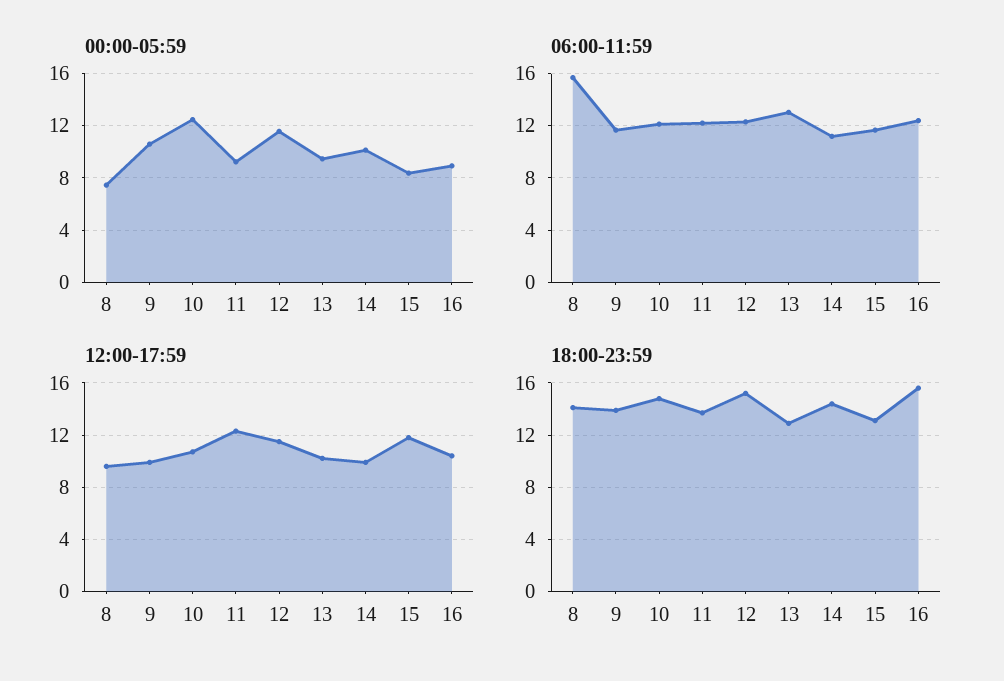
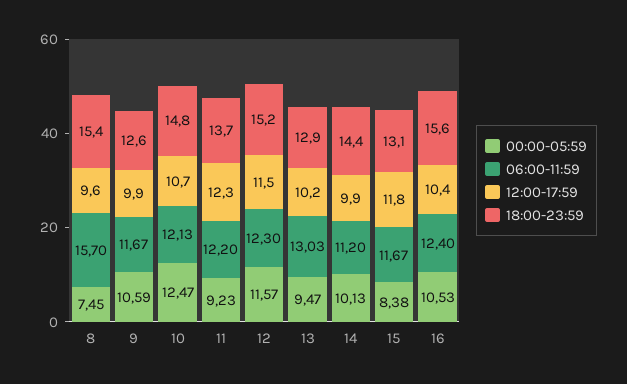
00:00-05:59, 16: 9 -> 10.53
18:00-23:59, 8: 14 -> 15.4
18:00-23:59, 9: 14 -> 12.6

